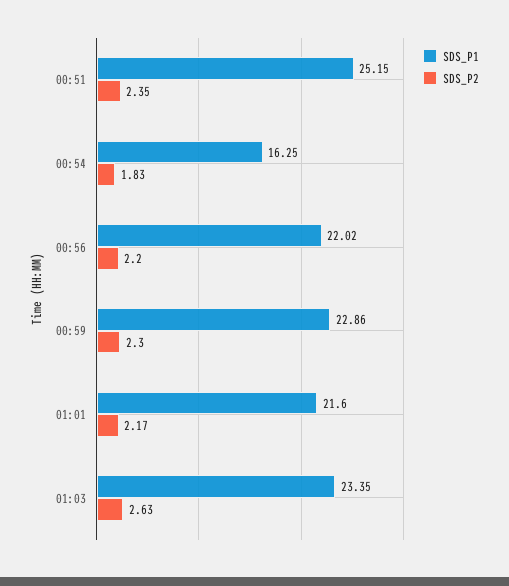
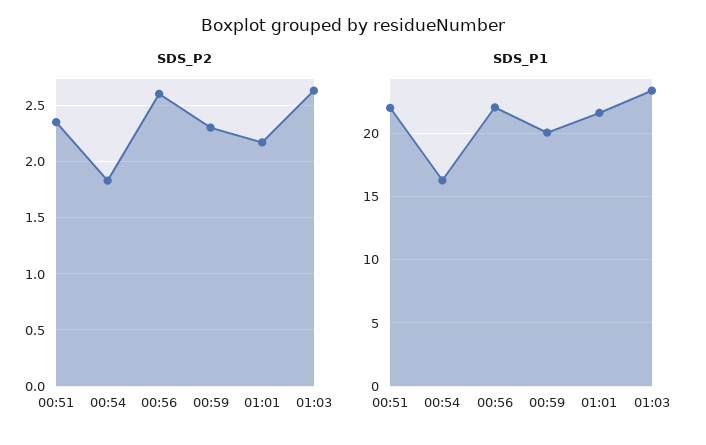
SDS_P1, 00:51: 25.15 -> 22
SDS_P2, 00:56: 2.2 -> 2.6
SDS_P1, 00:59: 22.86 -> 20

